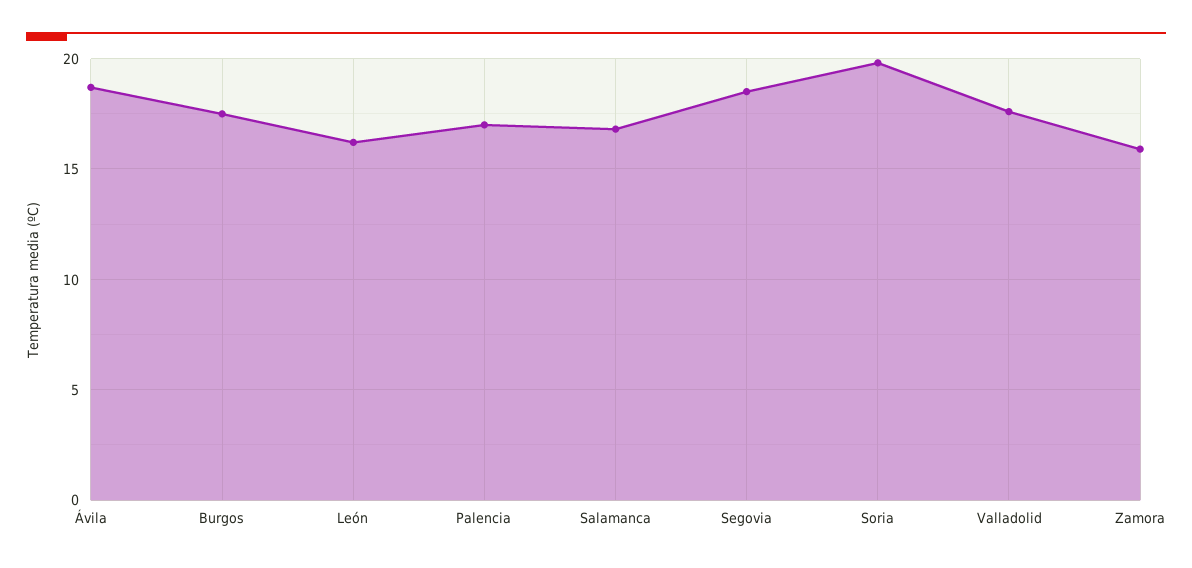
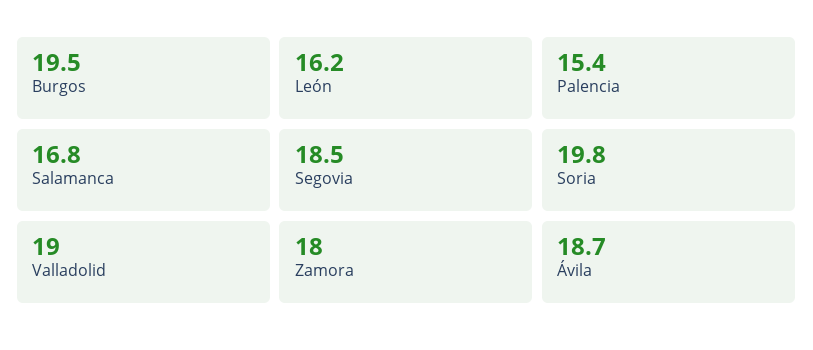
Burgos: 17.5 -> 19.5
Palencia: 17 -> 15.4
Valladolid: 17.5 -> 19
Zamora: 16 -> 18

